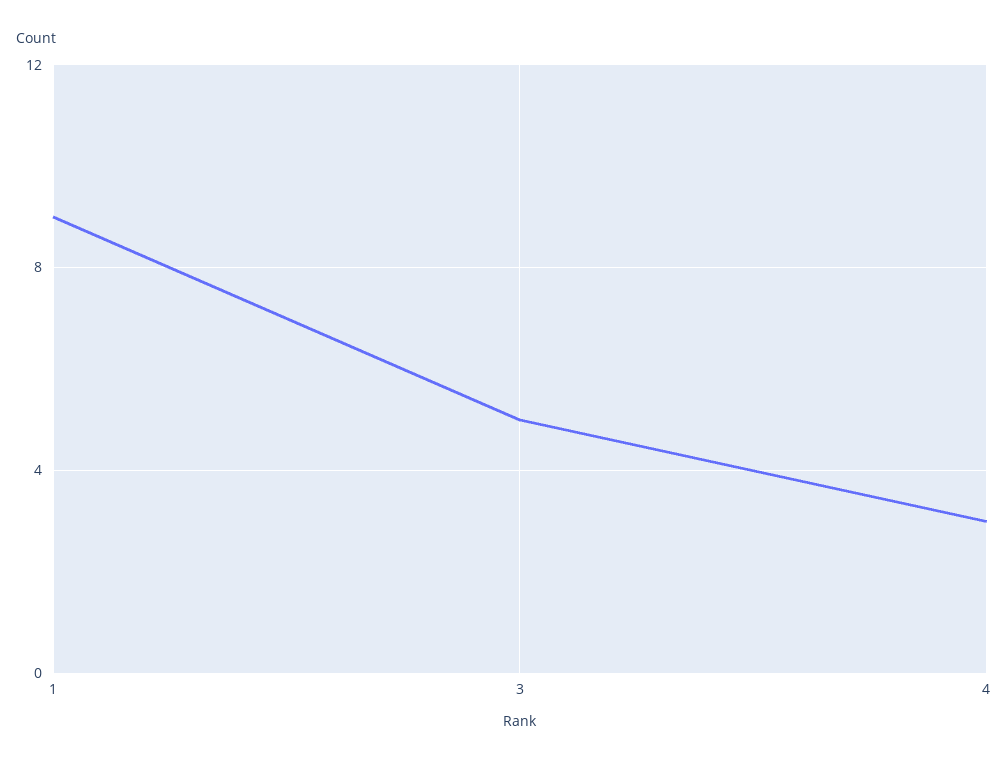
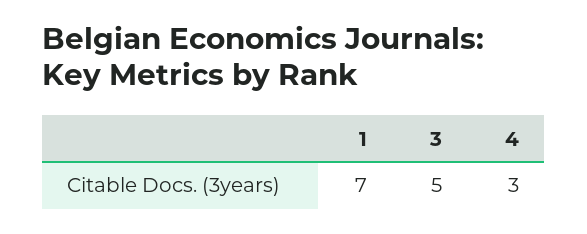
1: 9 -> 7

